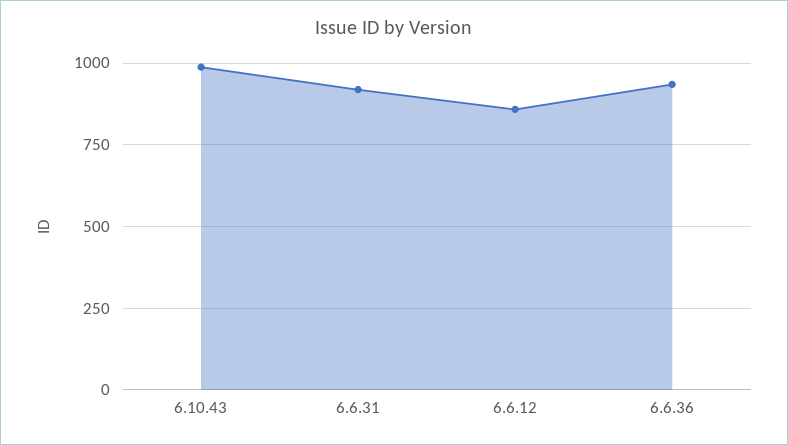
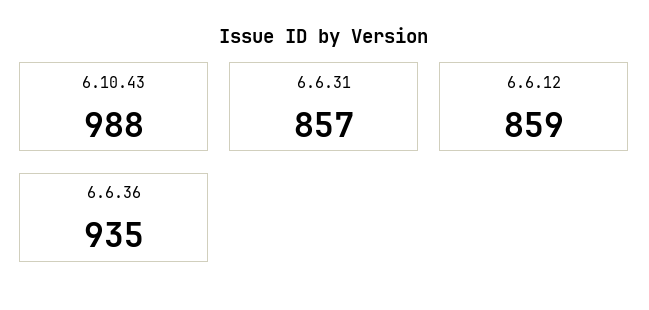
6.6.31: 925 -> 857

